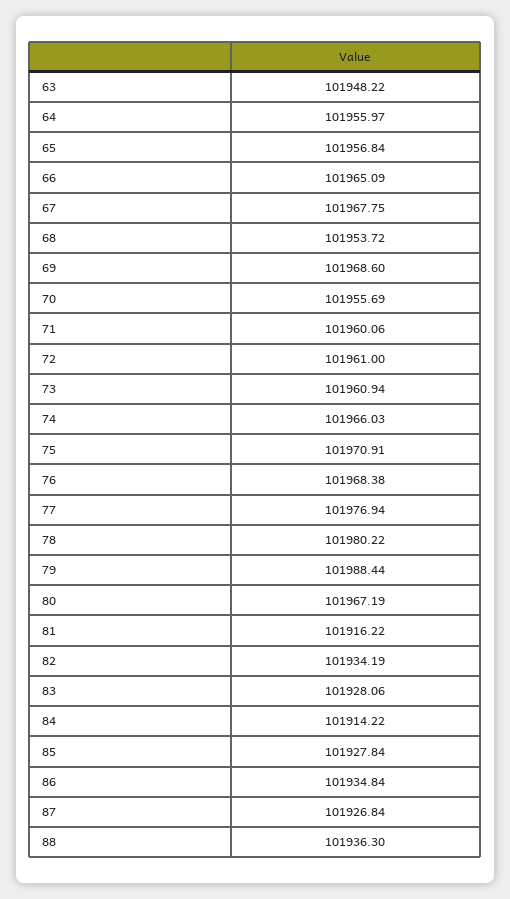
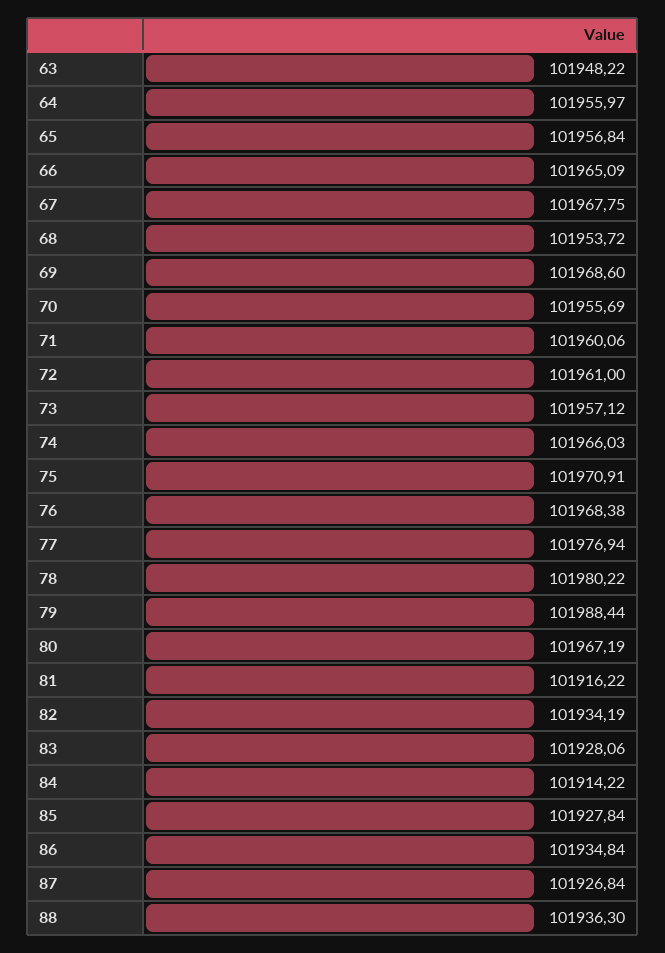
73: 101960.94 -> 101957.12

